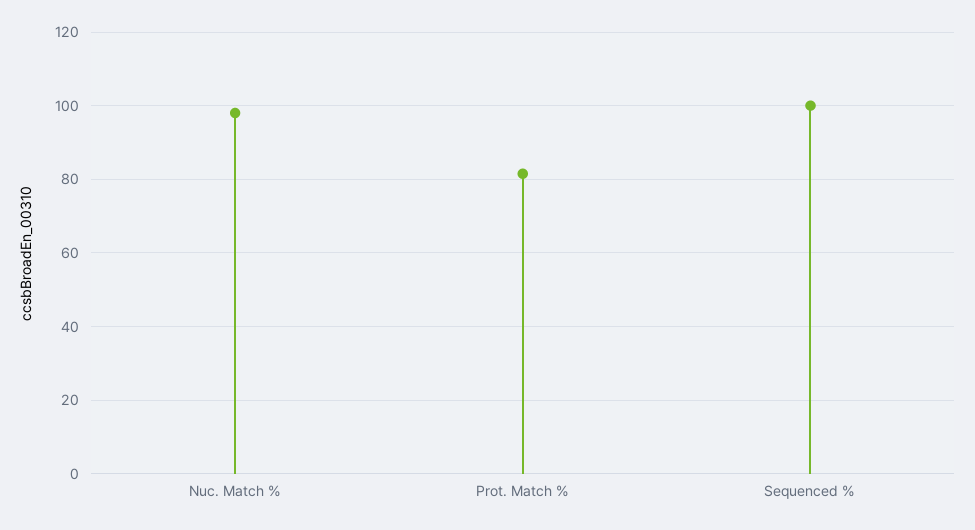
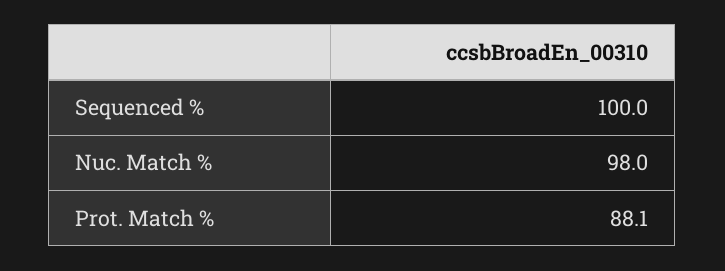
Prot. Match %: 82 -> 88.1

